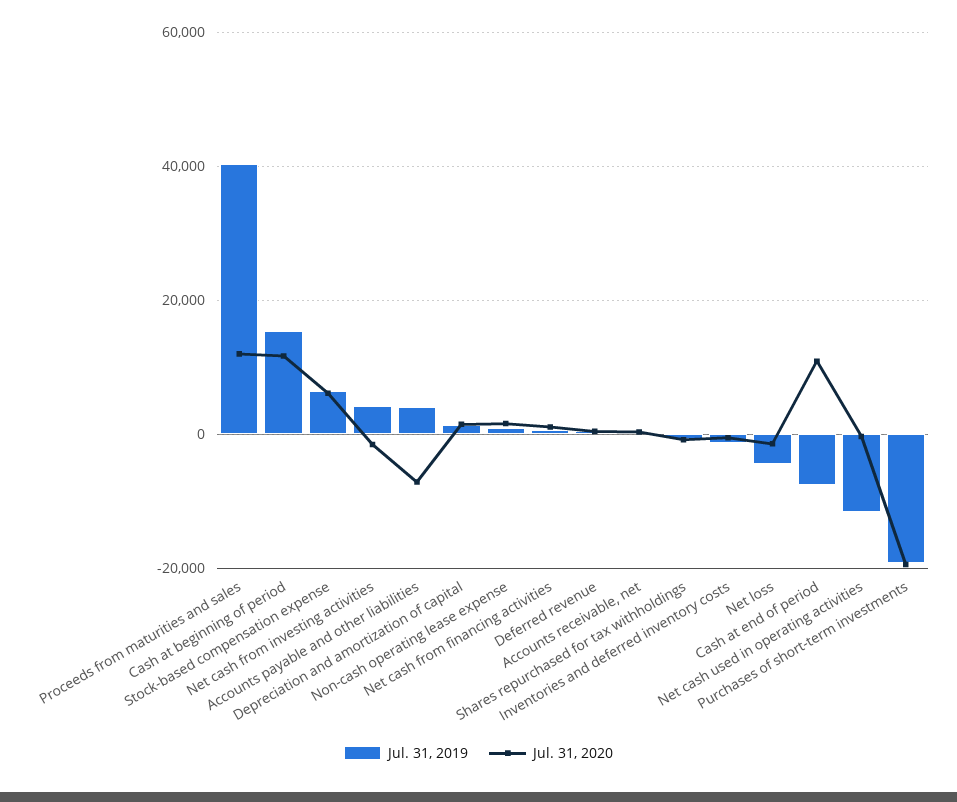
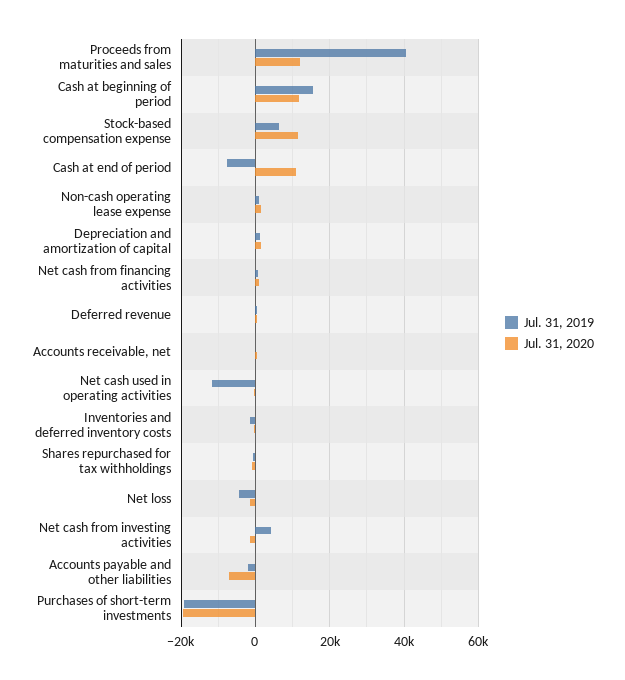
Jul. 31, 2020, Stock-based compensation expense: 6000 -> 12000
Jul. 31, 2019, Accounts payable and other liabilities: 4000 -> -2000

